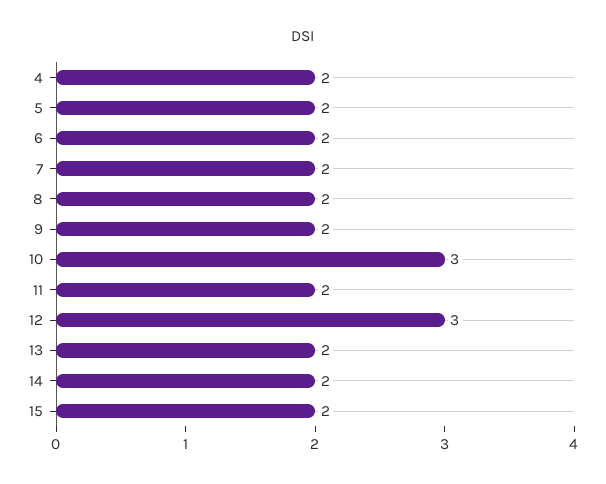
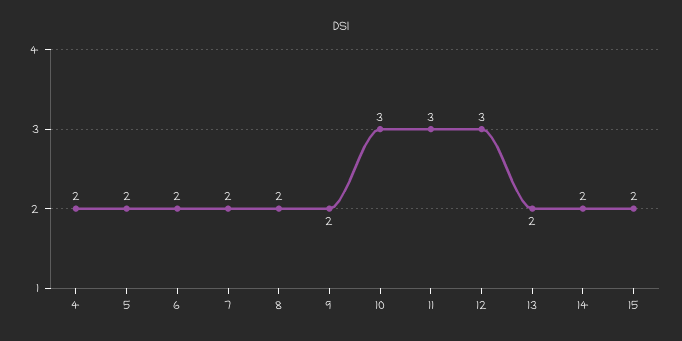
11: 2 -> 3

